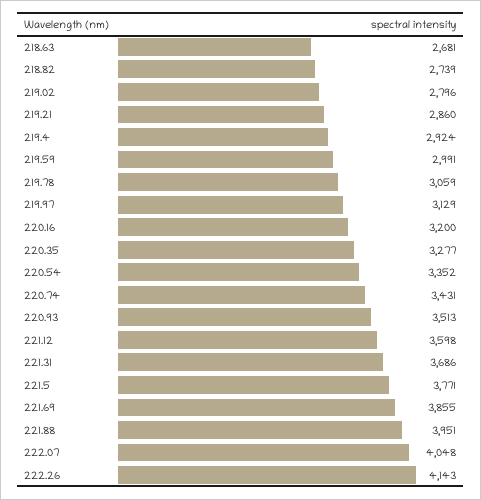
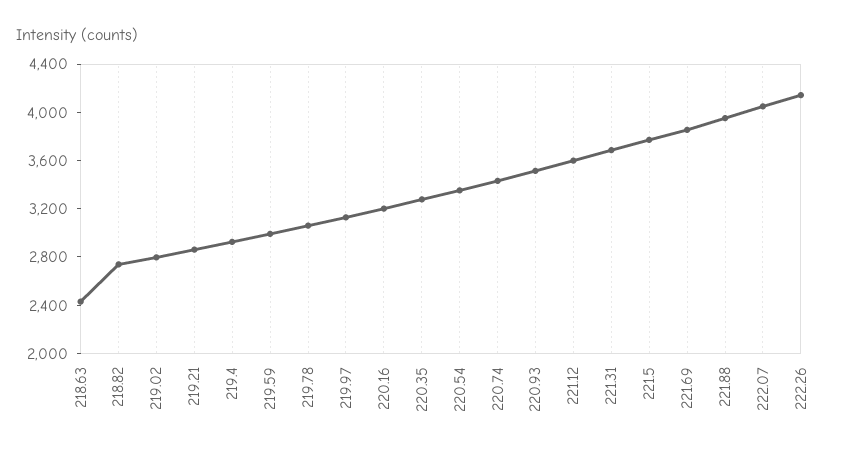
218.63: 2681 -> 2400

